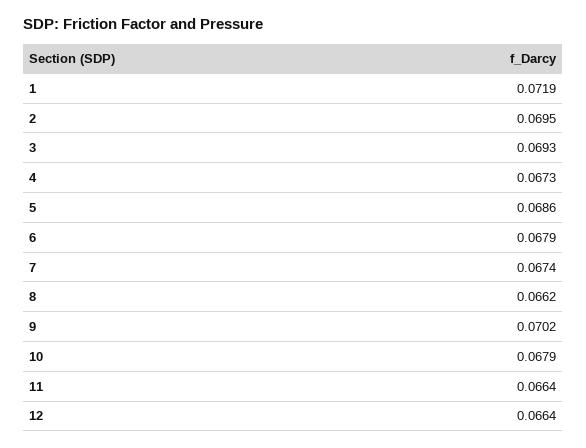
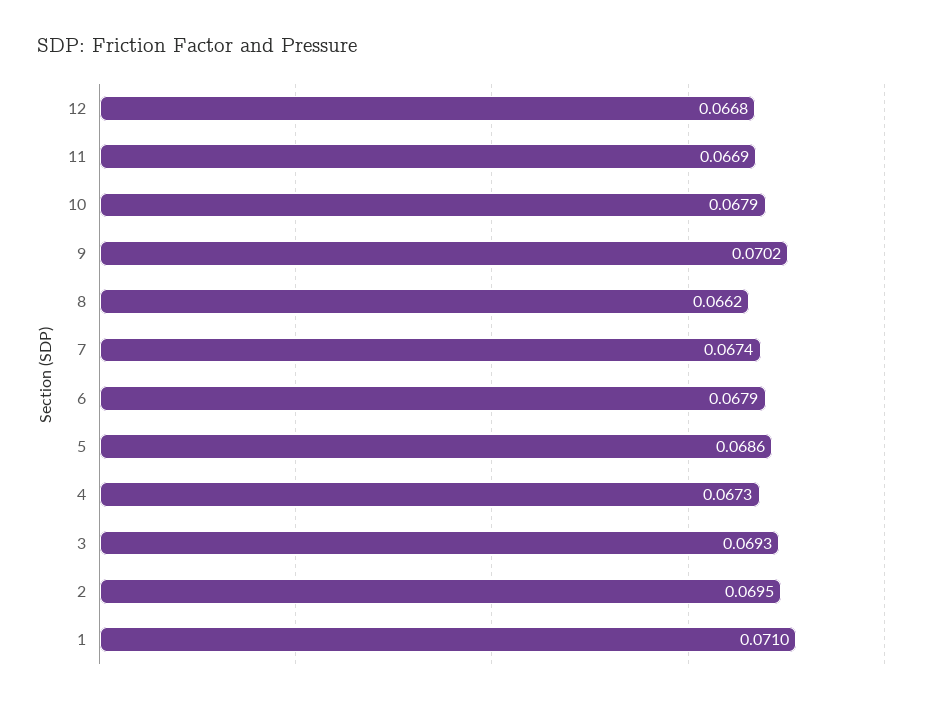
1: 0.0719 -> 0.071
11: 0.0664 -> 0.0669
12: 0.0664 -> 0.0668

